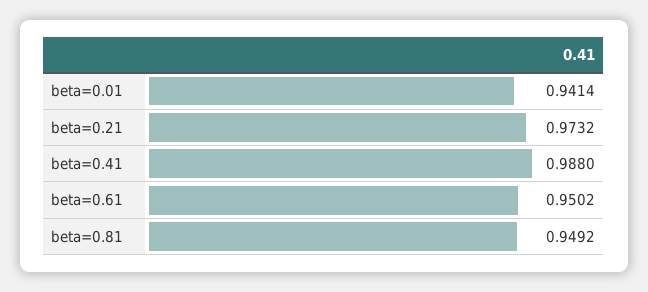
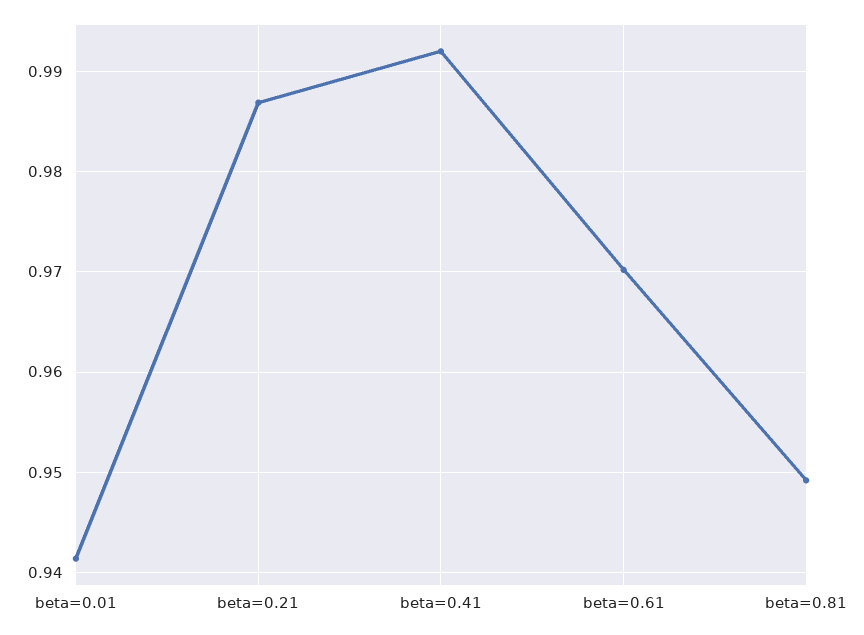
beta=0.21: 0.9732 -> 0.987
beta=0.41: 0.988 -> 0.992
beta=0.61: 0.9502 -> 0.97

